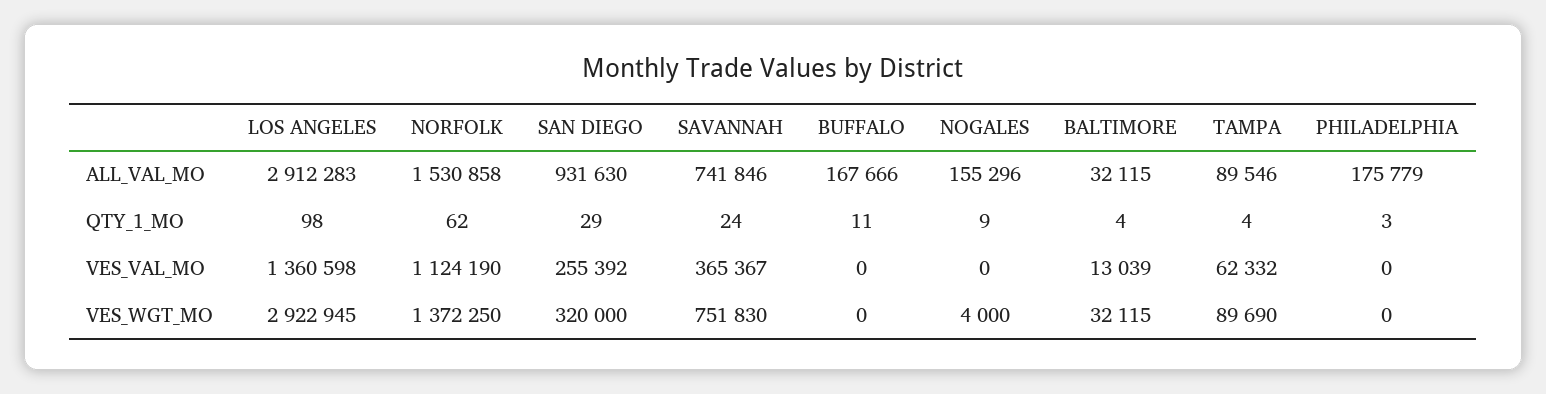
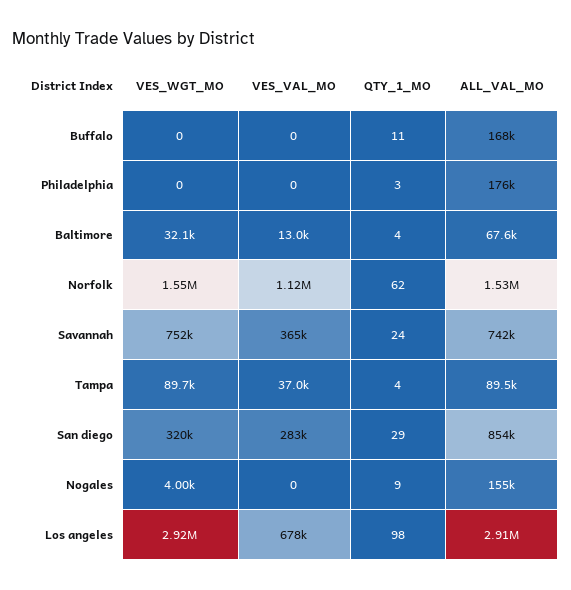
SAN DIEGO, ALL_VAL_MO: 931630 -> 854000
BALTIMORE, ALL_VAL_MO: 32115 -> 67600
LOS ANGELES, VES_VAL_MO: 1360598 -> 678000
SAN DIEGO, VES_VAL_MO: 255392 -> 283000
TAMPA, VES_VAL_MO: 62332 -> 37000
NORFOLK, VES_WGT_MO: 1372250 -> 1550000

